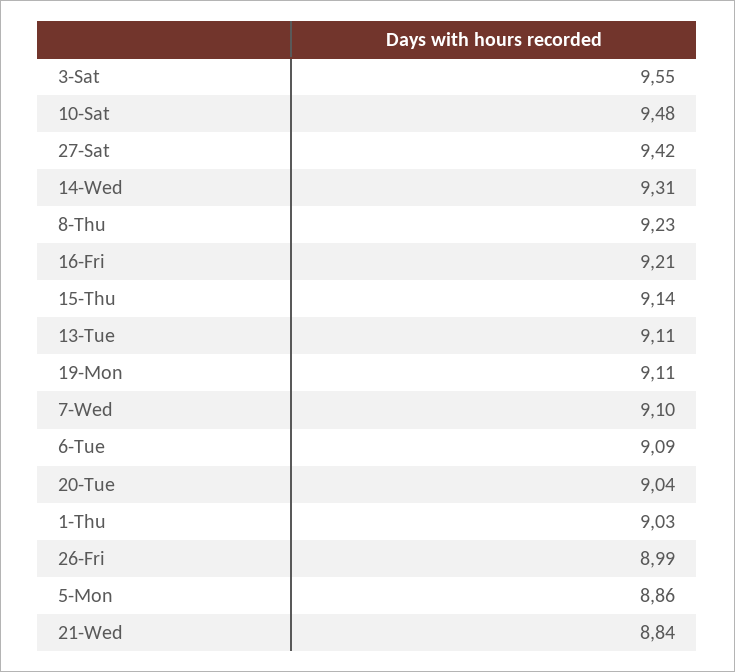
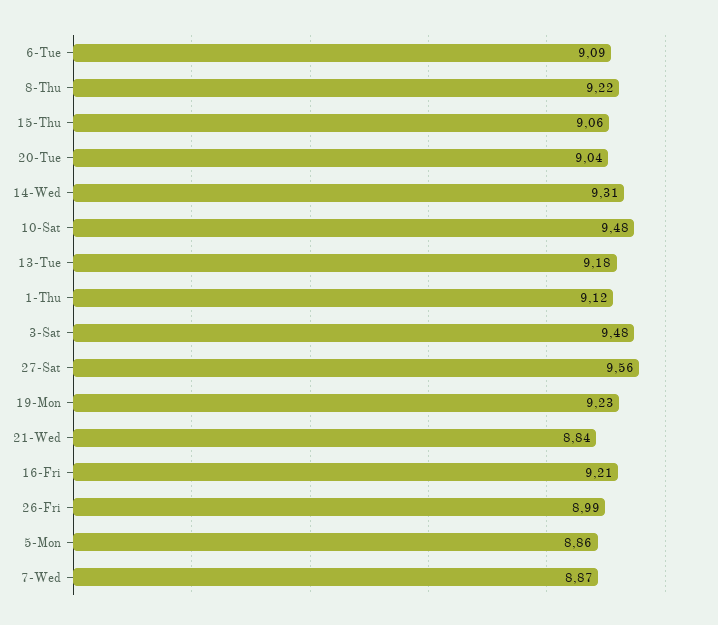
3-Sat: 9.55 -> 9.48
27-Sat: 9.42 -> 9.56
8-Thu: 9.23 -> 9.22
15-Thu: 9.14 -> 9.06
13-Tue: 9.11 -> 9.18
19-Mon: 9.11 -> 9.23
7-Wed: 9.1 -> 8.87
1-Thu: 9.03 -> 9.12

